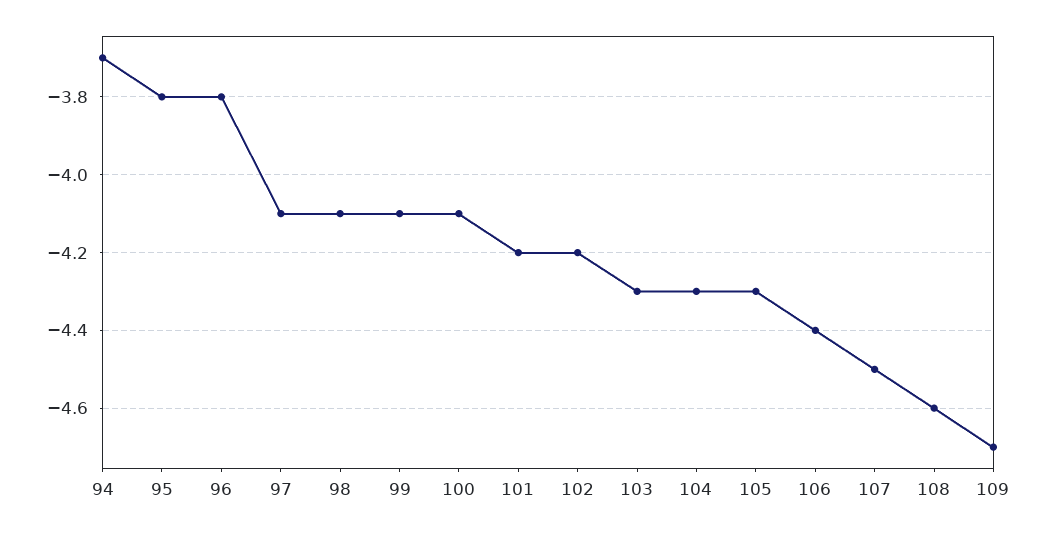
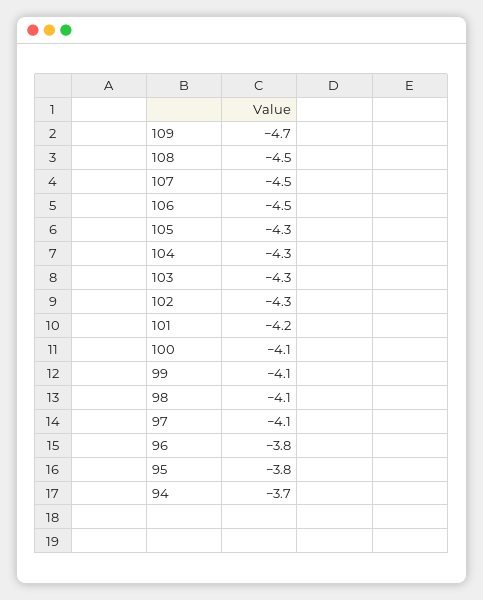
102: -4.2 -> -4.3
106: -4.4 -> -4.5
108: -4.6 -> -4.5

